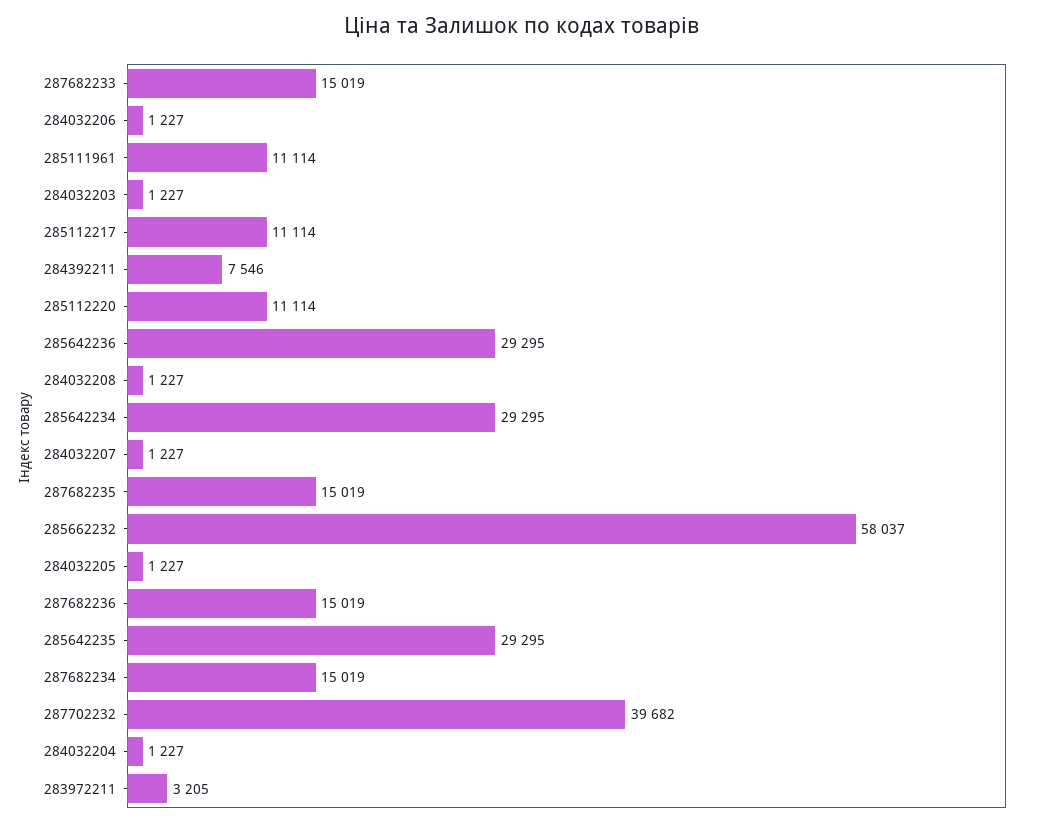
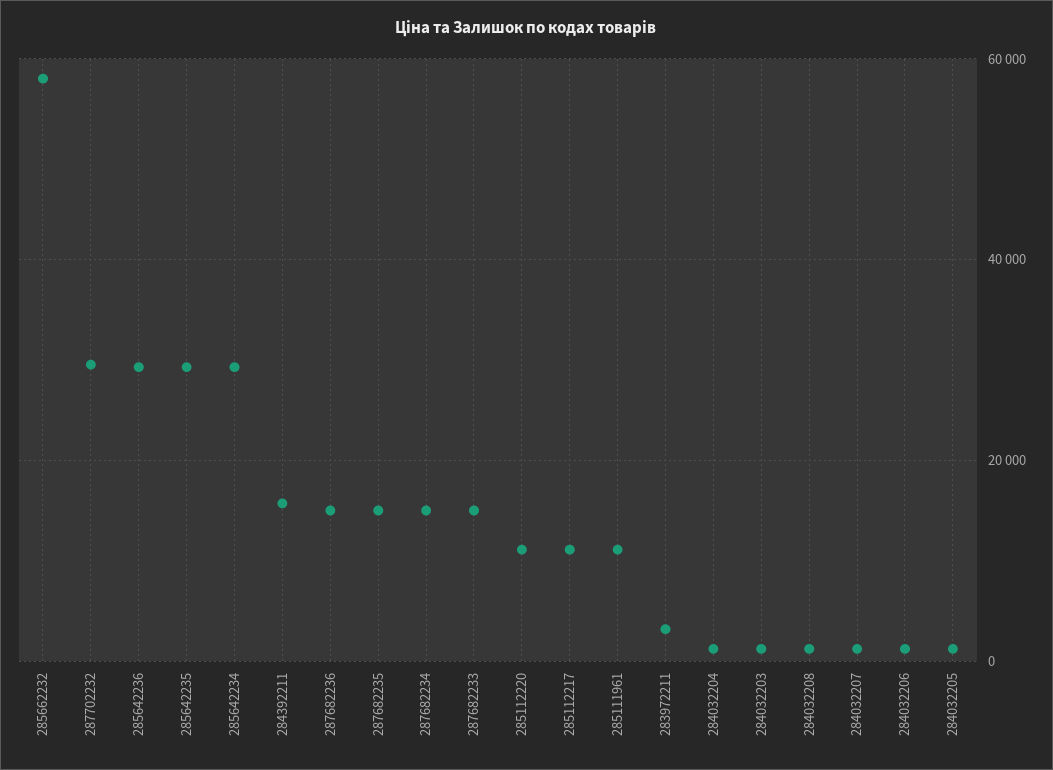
284392211: 7546 -> 16000
287702232: 39682 -> 30000

